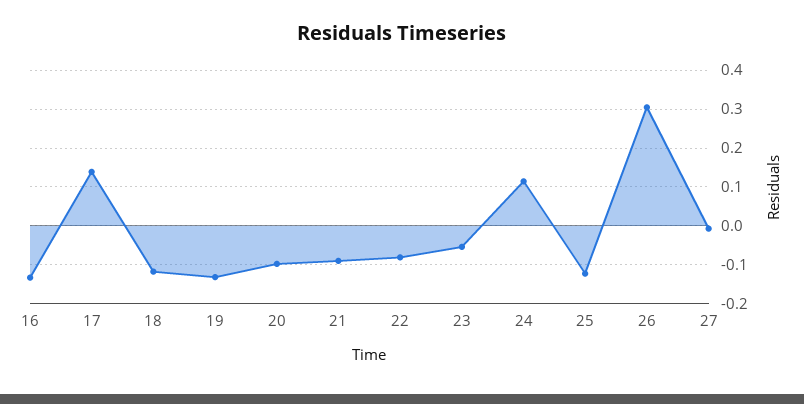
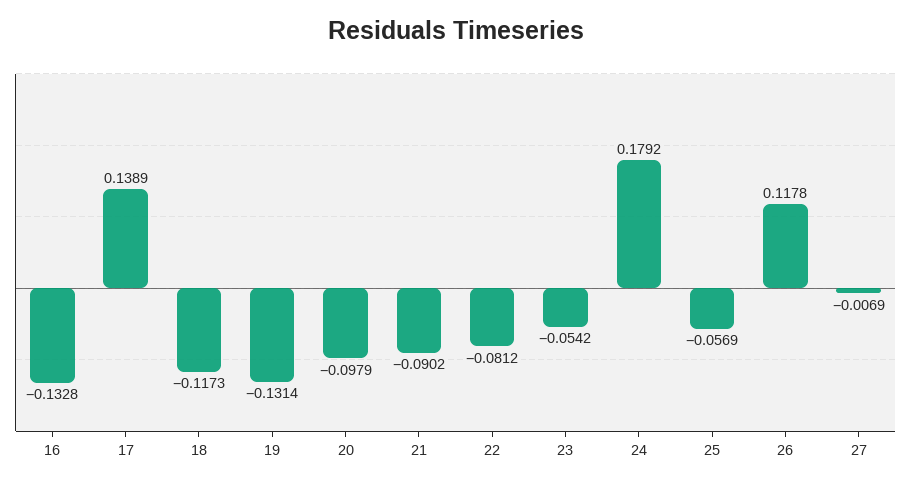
24: 0.12 -> 0.1792
25: -0.12 -> -0.0569
26: 0.3 -> 0.1178

